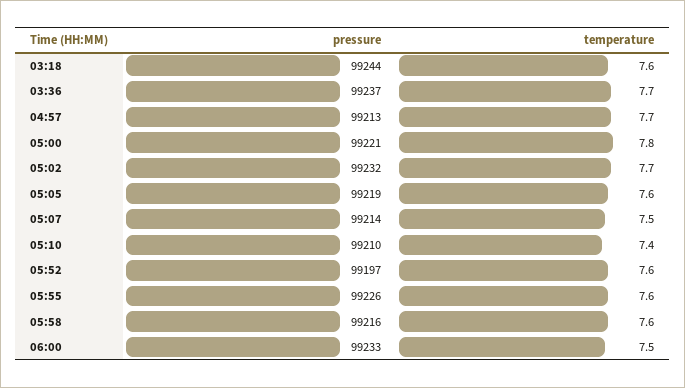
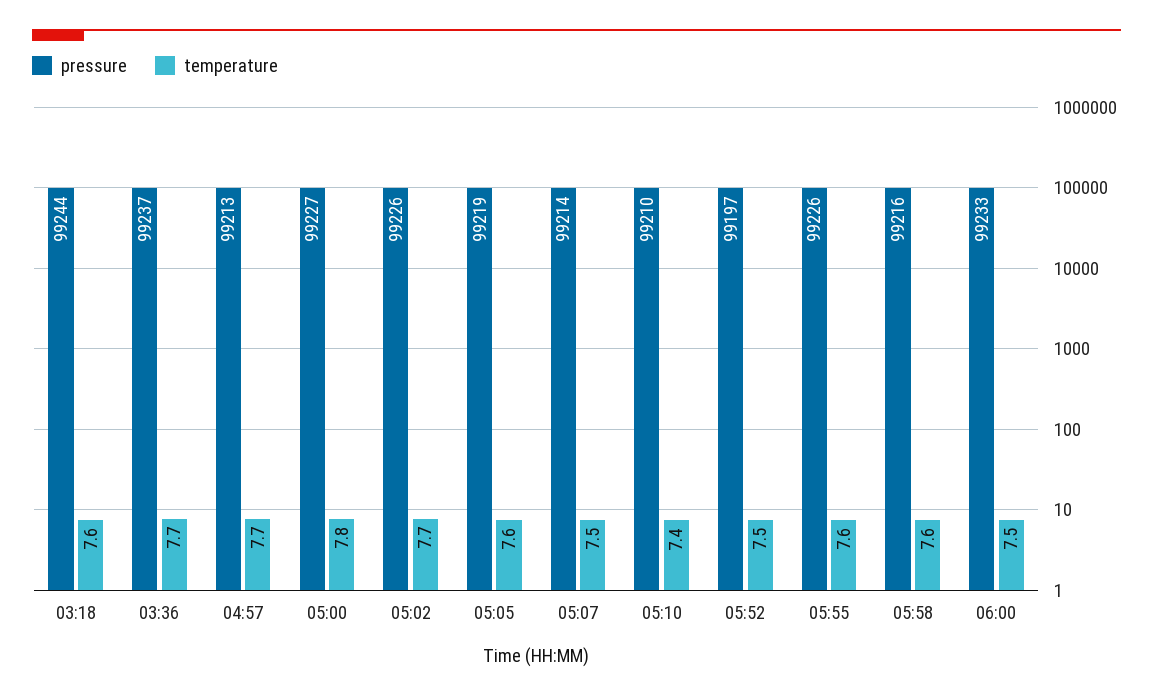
pressure, 05:00: 99221 -> 99227
pressure, 05:02: 99232 -> 99226
temperature, 05:52: 7.6 -> 7.5

